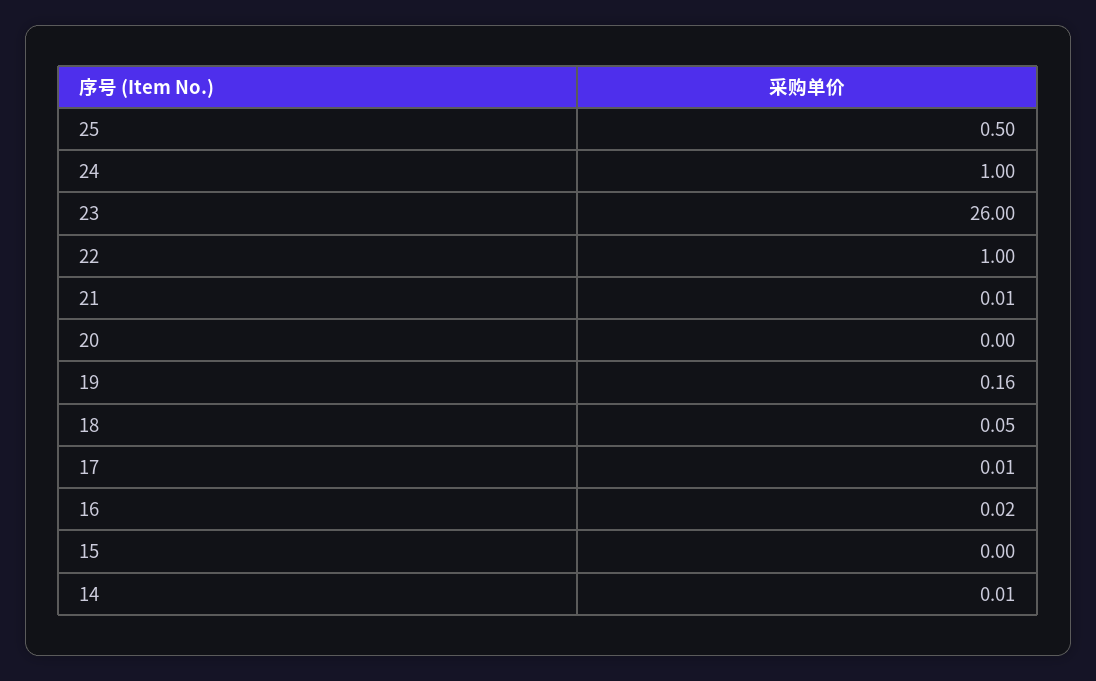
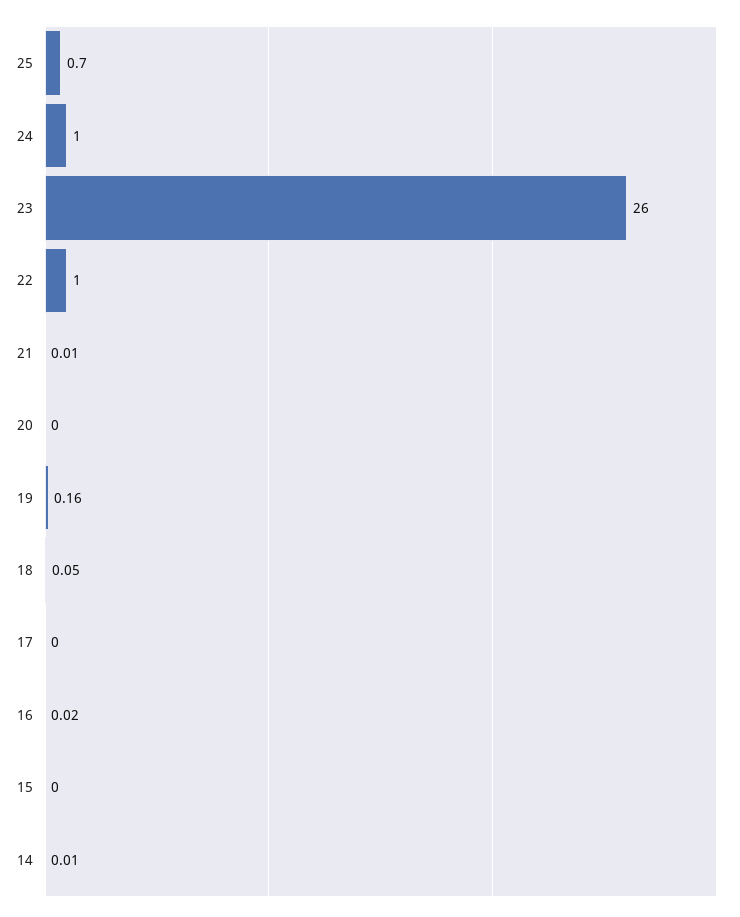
25: 0.5 -> 0.7
17: 0.01 -> 0

